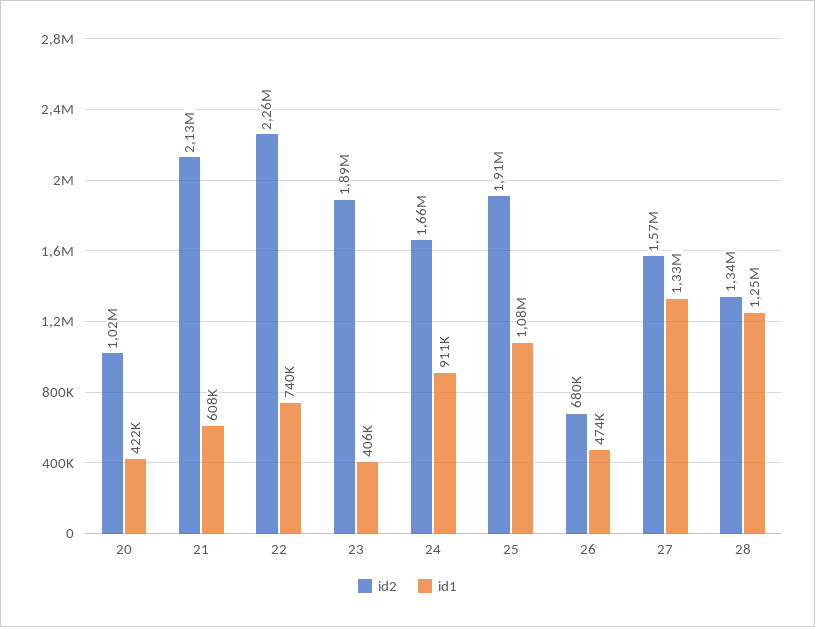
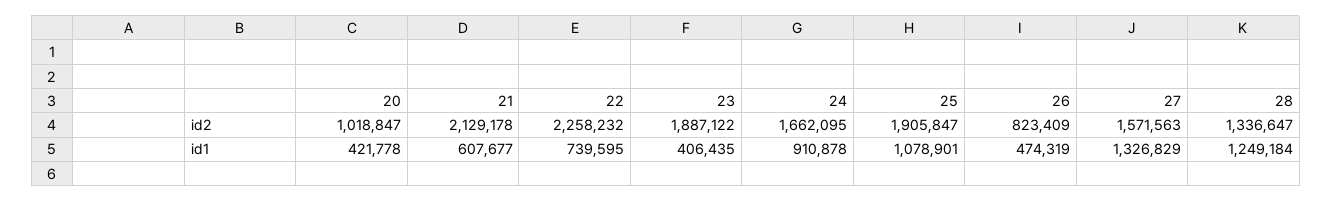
id2, 26: 680000 -> 823409

